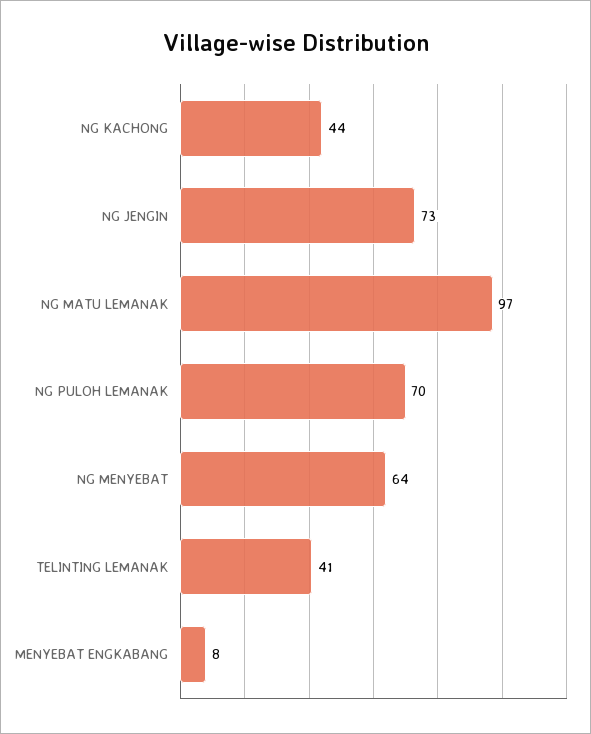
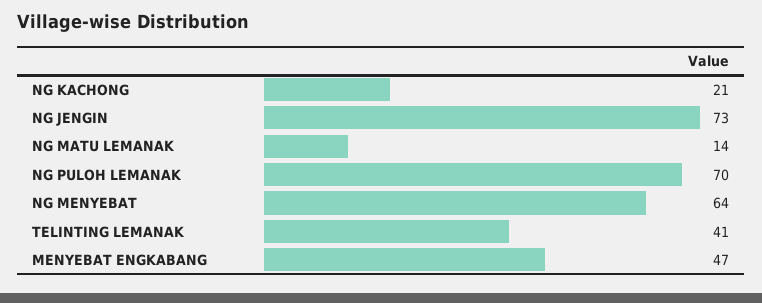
NG KACHONG: 44 -> 21
NG MATU LEMANAK: 97 -> 14
MENYEBAT ENGKABANG: 8 -> 47

